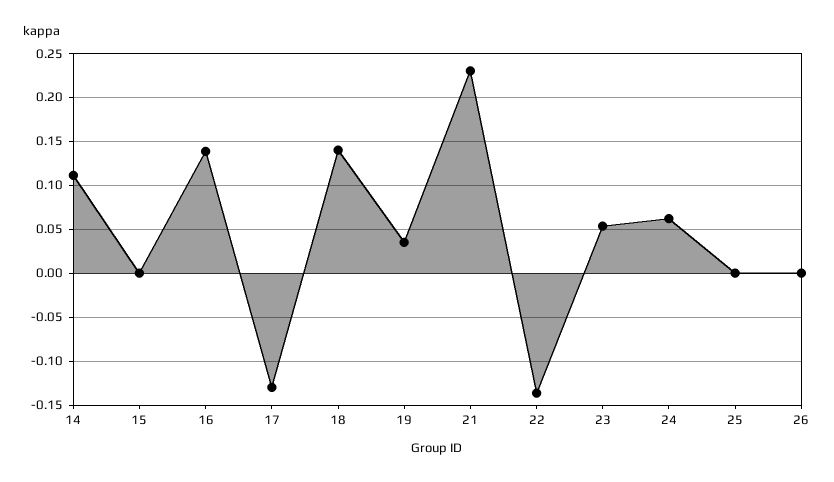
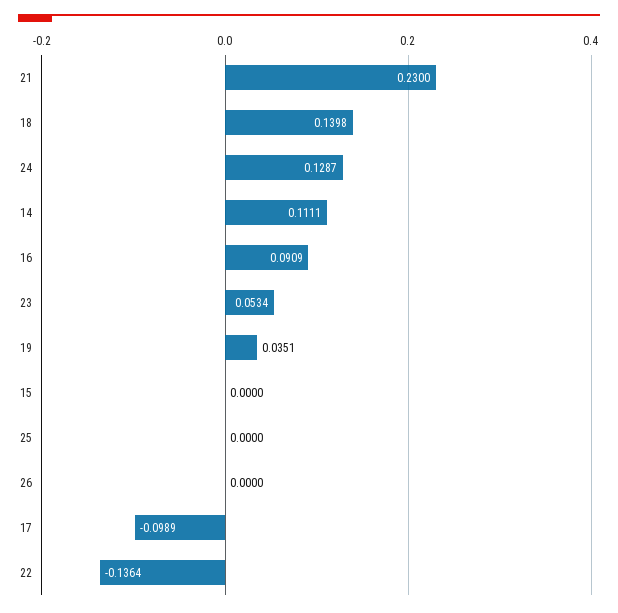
16: 0.14 -> 0.0909
17: -0.13 -> -0.0989
24: 0.06 -> 0.1287

